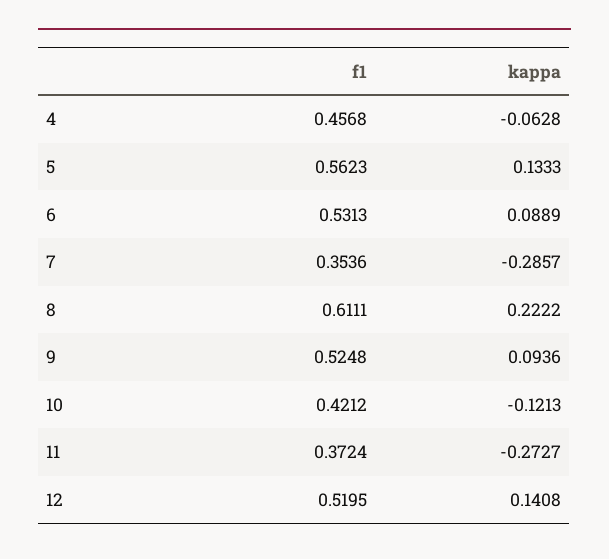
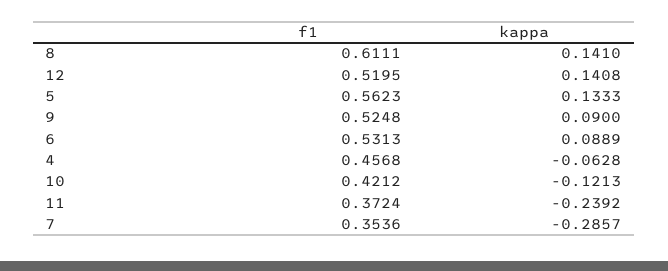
kappa, 8: 0.2222 -> 0.141
kappa, 9: 0.0936 -> 0.09
kappa, 11: -0.2727 -> -0.2392

